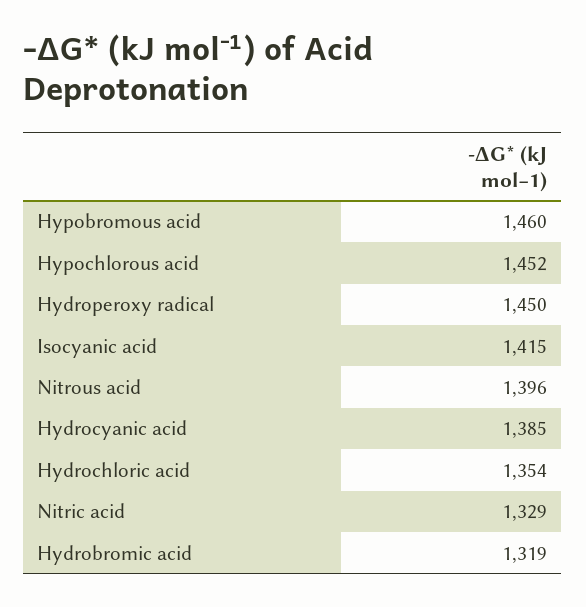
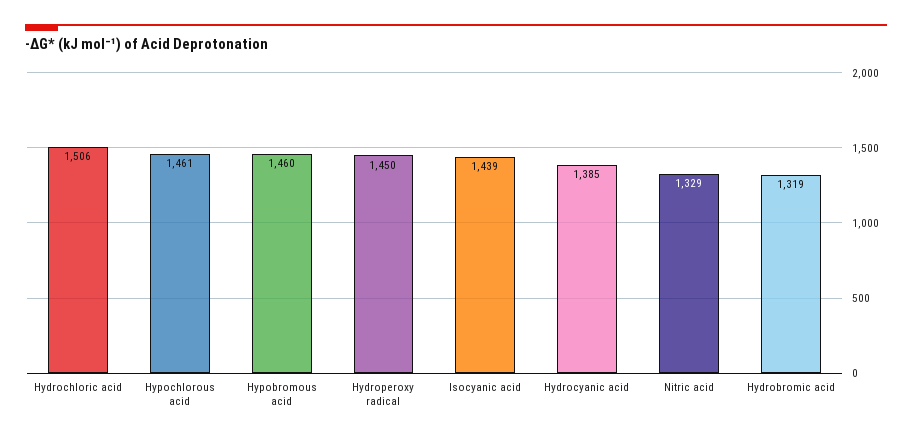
Hypochlorous acid: 1452 -> 1461
Isocyanic acid: 1415 -> 1439
Nitrous acid: 1396 -> none
Hydrochloric acid: 1354 -> 1506

